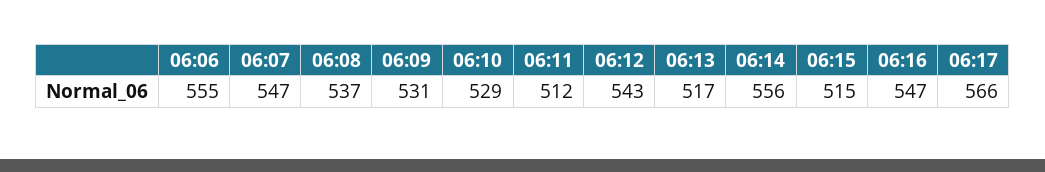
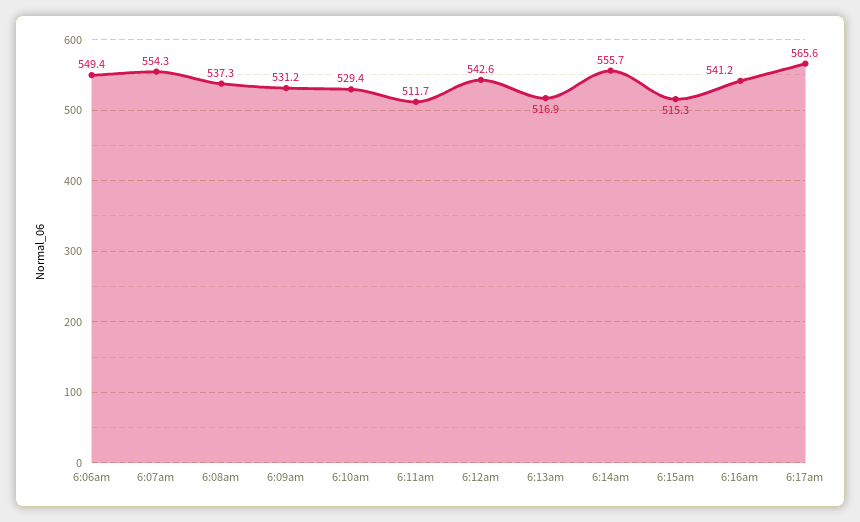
06:06: 555 -> 549.4
06:07: 547 -> 554.3
06:16: 547 -> 541.2

